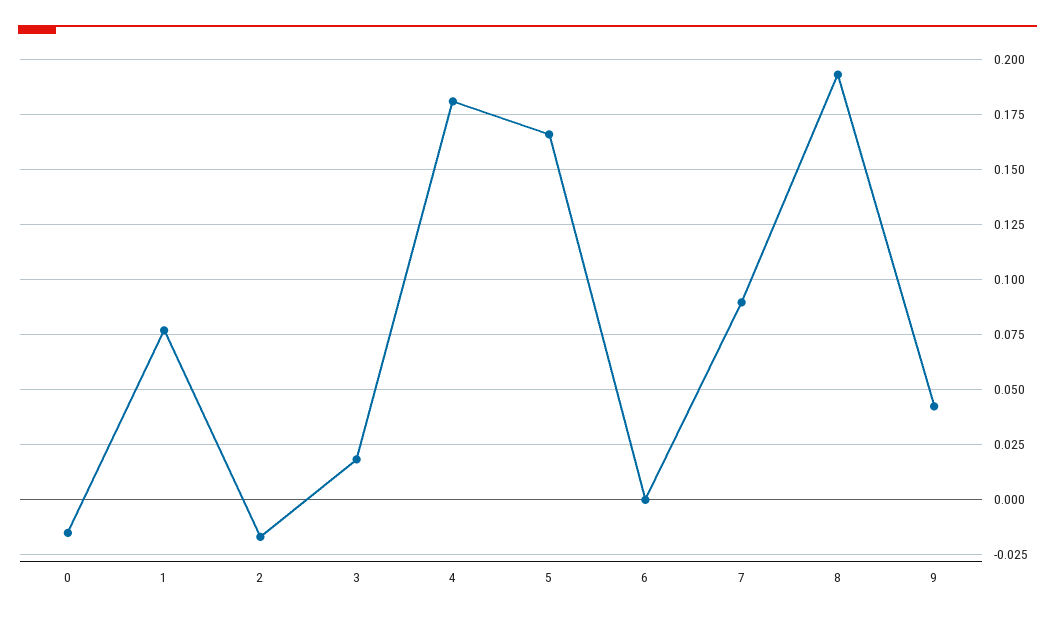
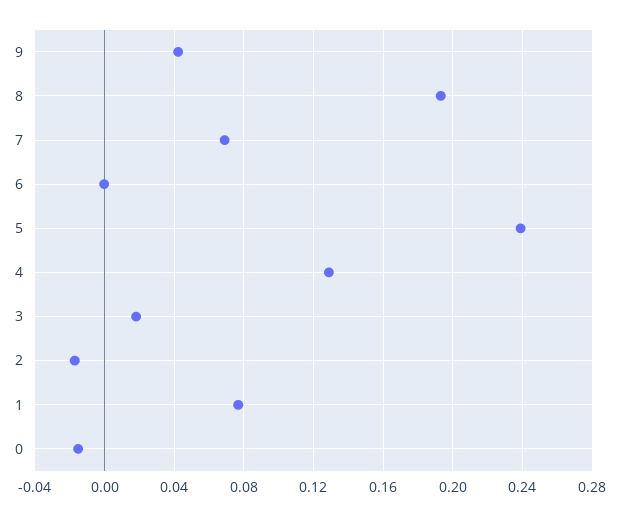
4: 0.18 -> 0.13
5: 0.165 -> 0.24
7: 0.09 -> 0.07

